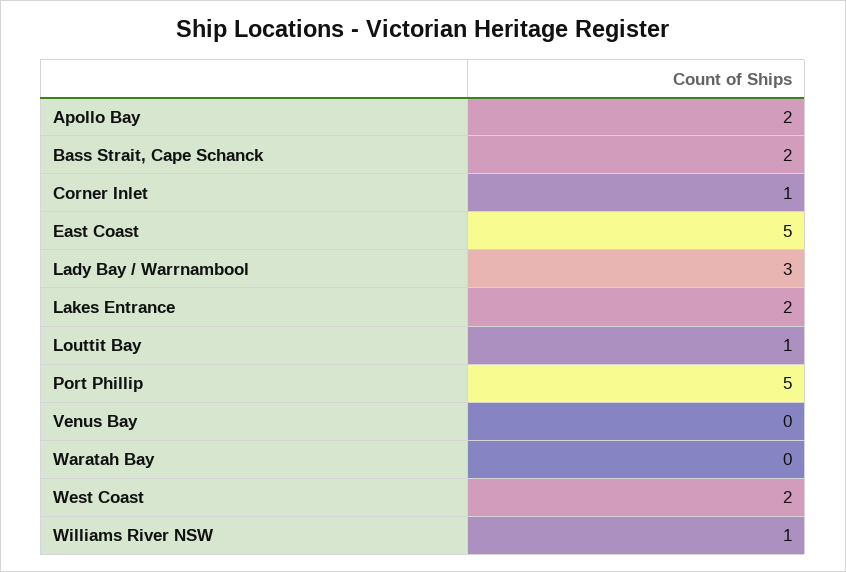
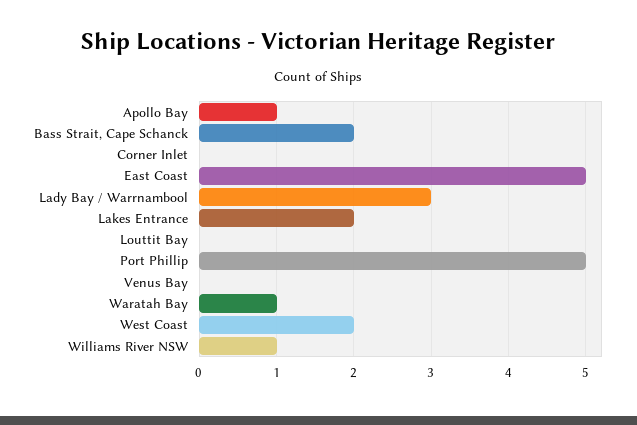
Apollo Bay: 2 -> 1
Corner Inlet: 1 -> 0
Louttit Bay: 1 -> 0
Waratah Bay: 0 -> 1

